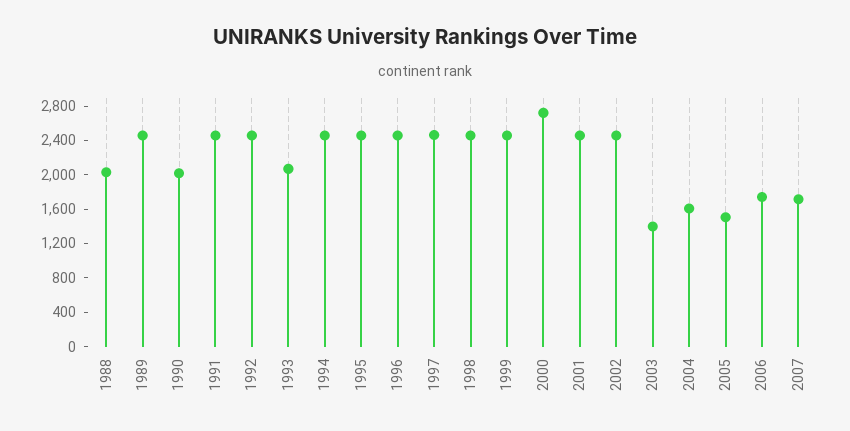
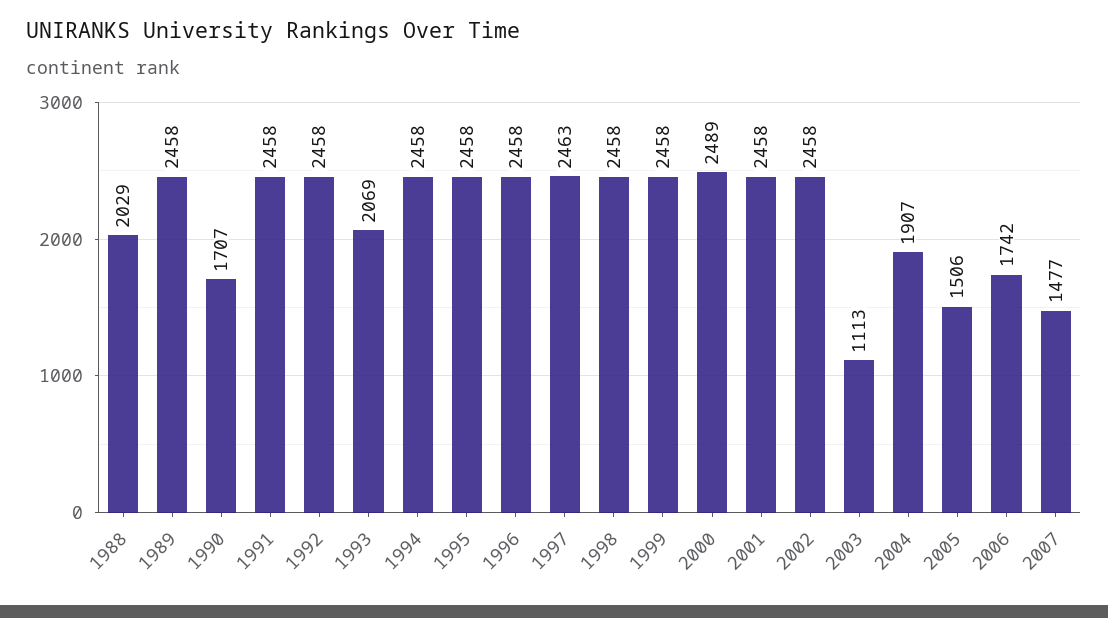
1990: 2000 -> 1707
2000: 2700 -> 2489
2003: 1400 -> 1113
2004: 1600 -> 1907
2007: 1700 -> 1477

